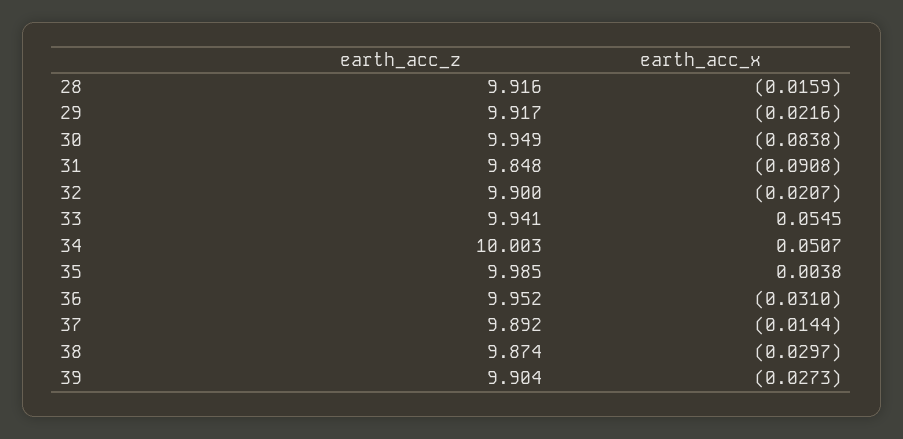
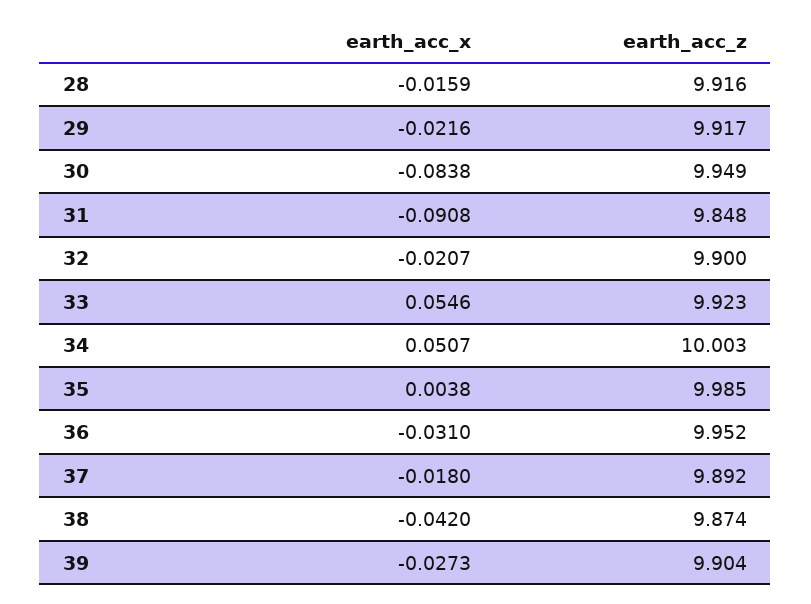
earth_acc_z, 33: 9.941 -> 9.923
earth_acc_x, 33: 0.0545 -> 0.0546
earth_acc_x, 37: -0.0144 -> -0.018
earth_acc_x, 38: -0.0297 -> -0.042

